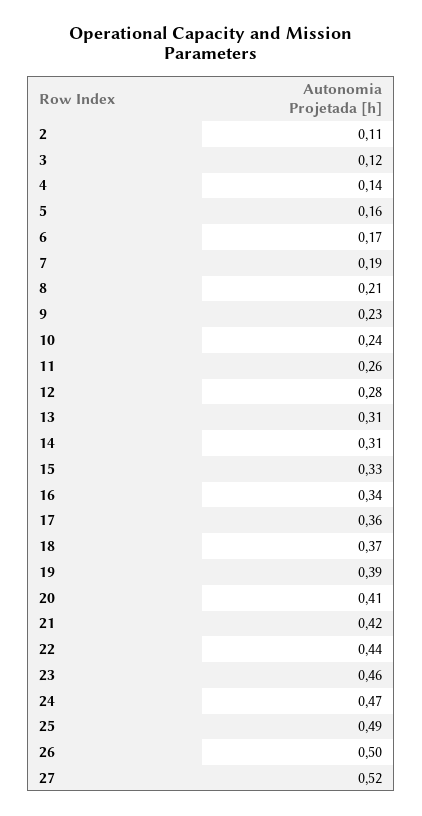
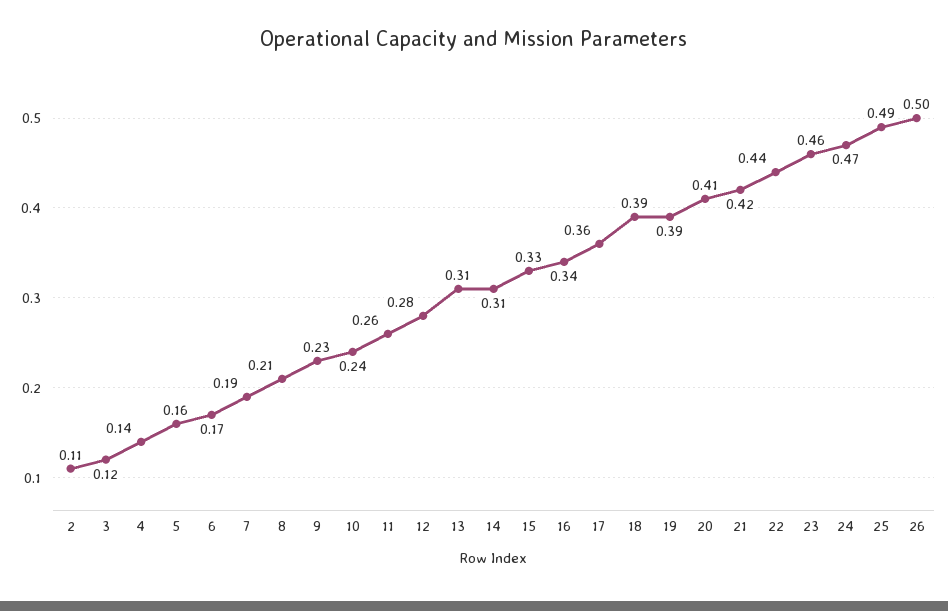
18: 0.37 -> 0.39
27: 0.52 -> none

